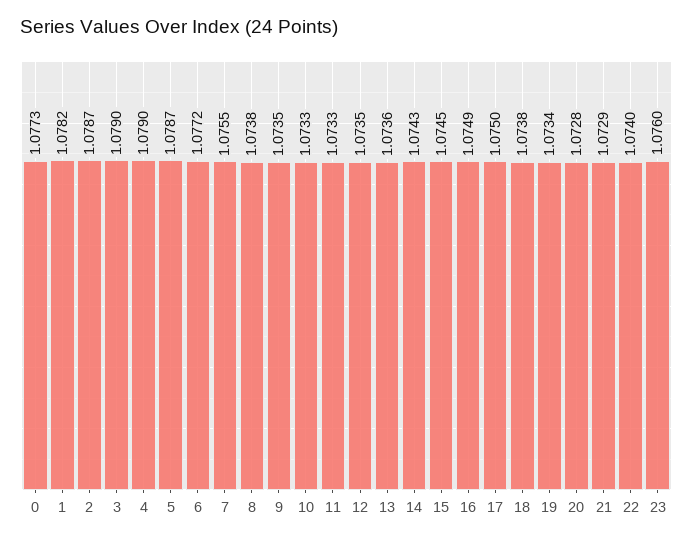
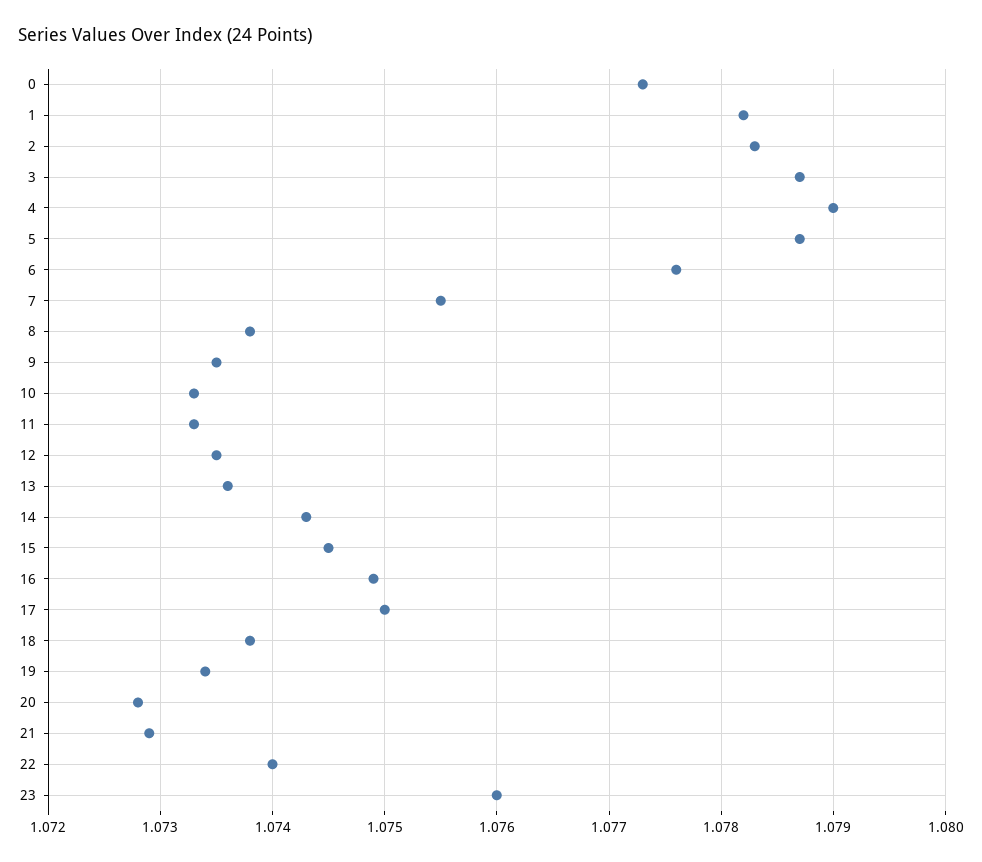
2: 1.0787 -> 1.0783
3: 1.079 -> 1.0787
6: 1.0772 -> 1.0776

